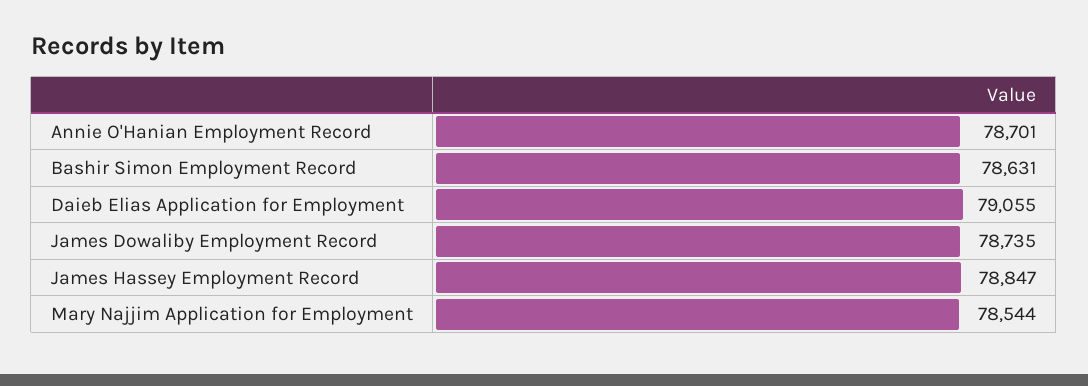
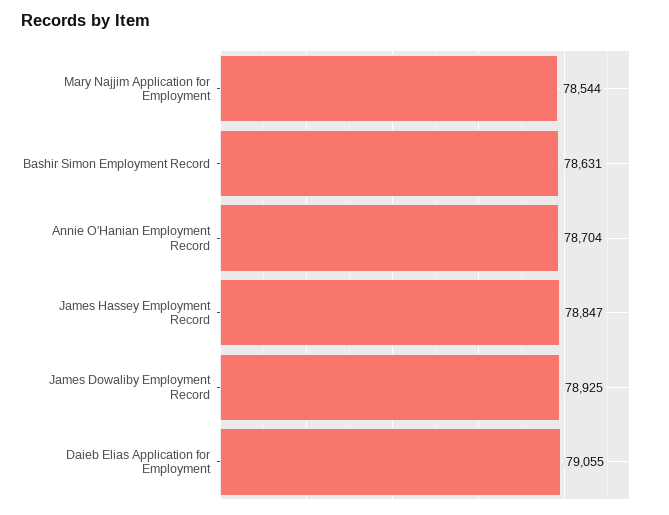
Annie O'Hanian Employment Record: 78701 -> 78704
James Dowaliby Employment Record: 78735 -> 78925

